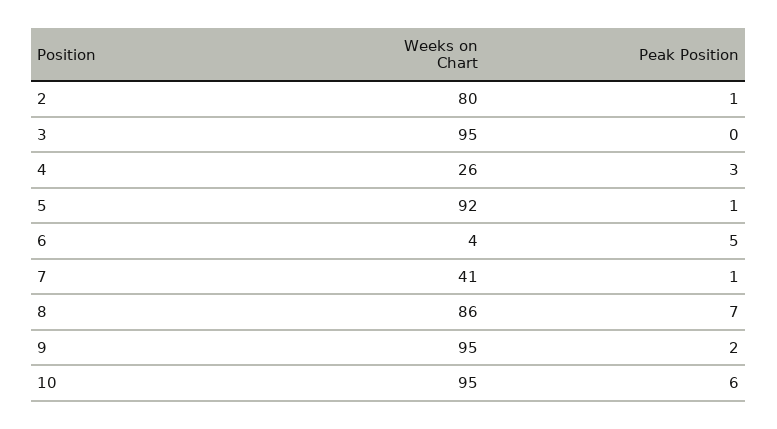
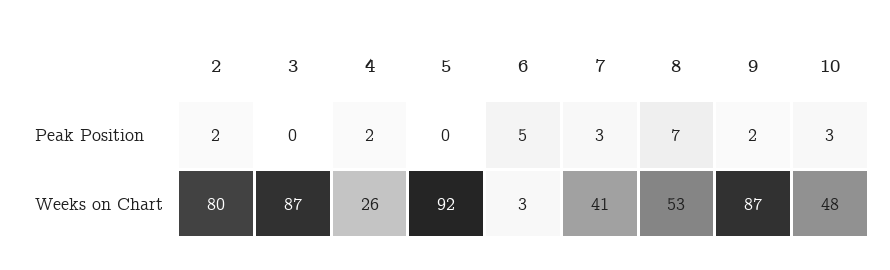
Peak Position, 2: 1 -> 2
Weeks on Chart, 3: 95 -> 87
Peak Position, 4: 3 -> 2
Peak Position, 5: 1 -> 0
Weeks on Chart, 6: 4 -> 3
Peak Position, 7: 1 -> 3
Weeks on Chart, 8: 86 -> 53
Weeks on Chart, 9: 95 -> 87
Weeks on Chart, 10: 95 -> 48
Peak Position, 10: 6 -> 3

